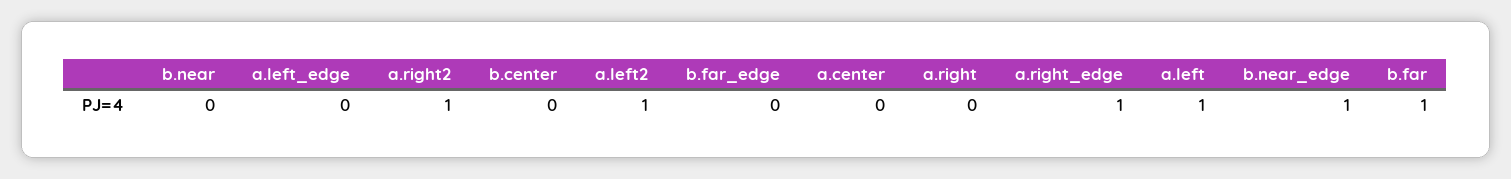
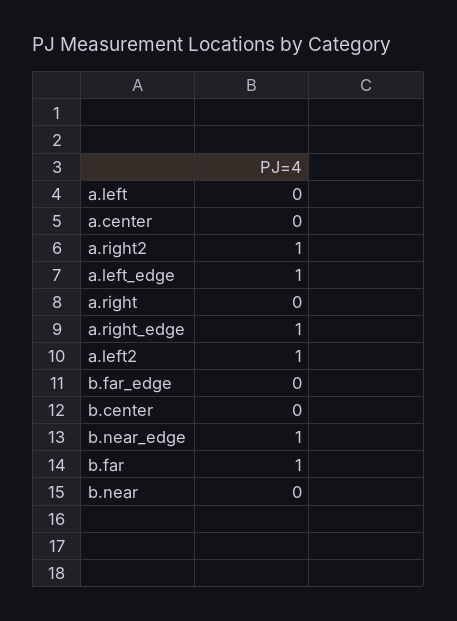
a.left_edge: 0 -> 1
a.left: 1 -> 0

